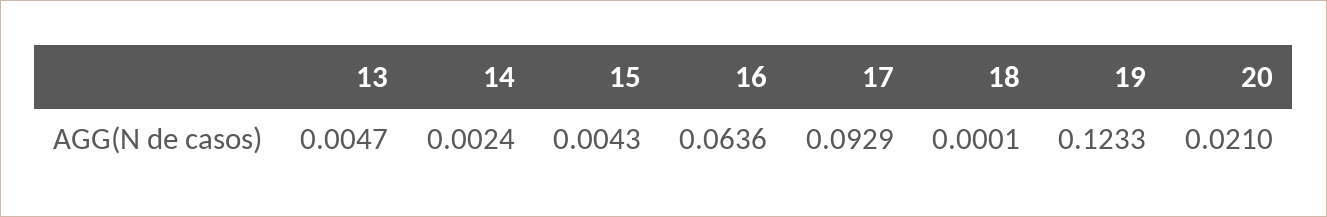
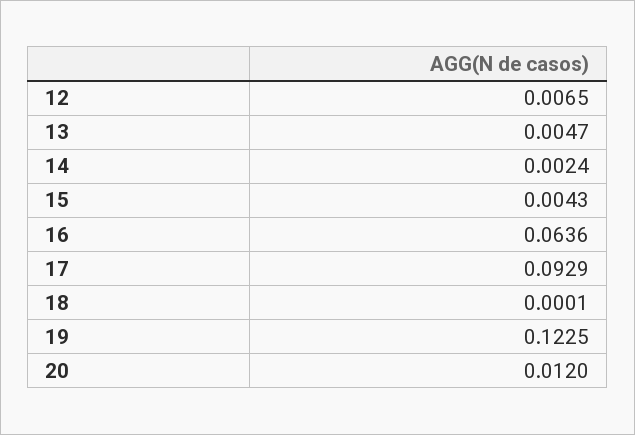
19: 0.1233 -> 0.1225
20: 0.021 -> 0.012
12: none -> 0.0065

